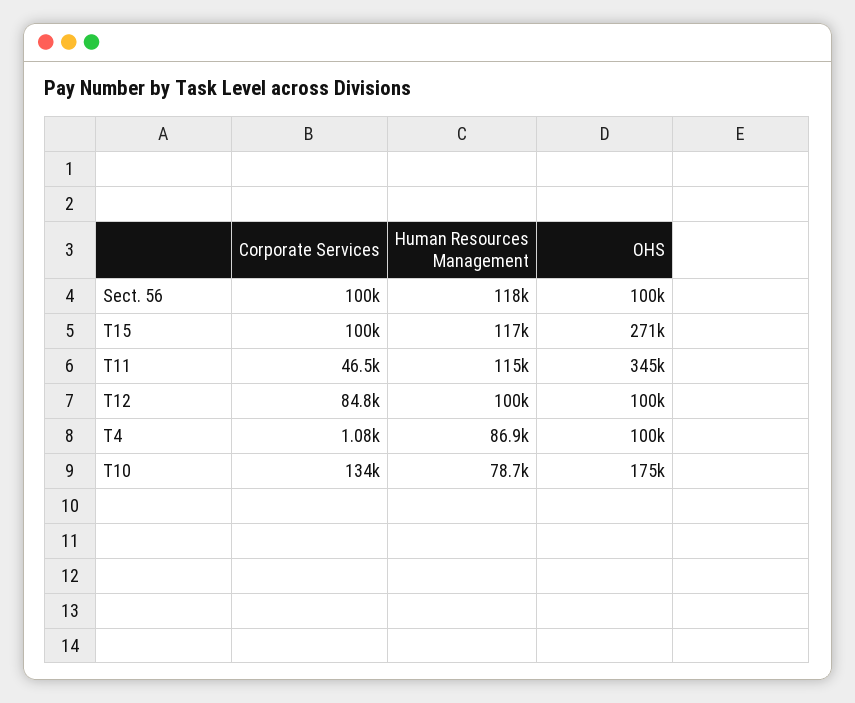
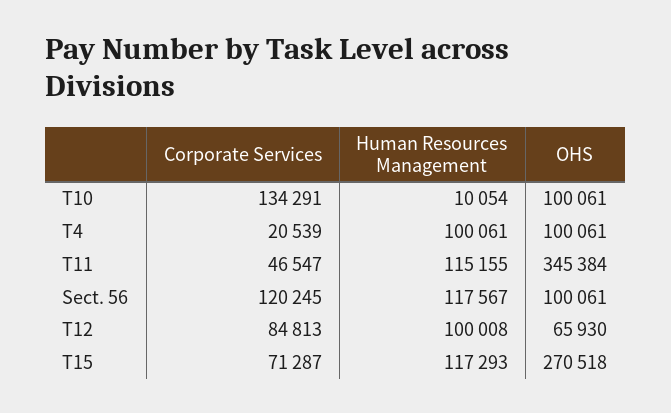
Corporate Services, Sect. 56: 100000 -> 120245
Corporate Services, T15: 100000 -> 71287
OHS, T12: 100000 -> 65930
Corporate Services, T4: 1080 -> 20539
Human Resources Management, T4: 86900 -> 100061
Human Resources Management, T10: 78700 -> 10054
OHS, T10: 175000 -> 100061

